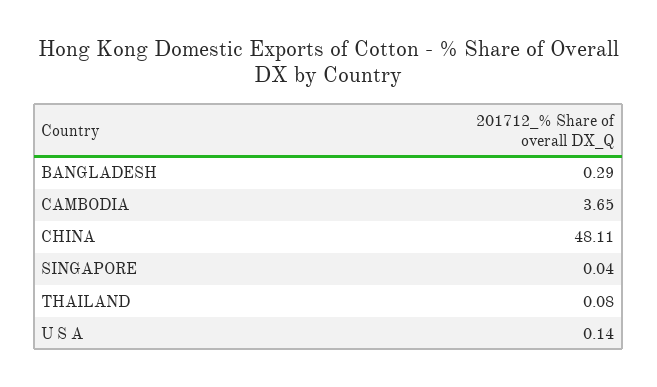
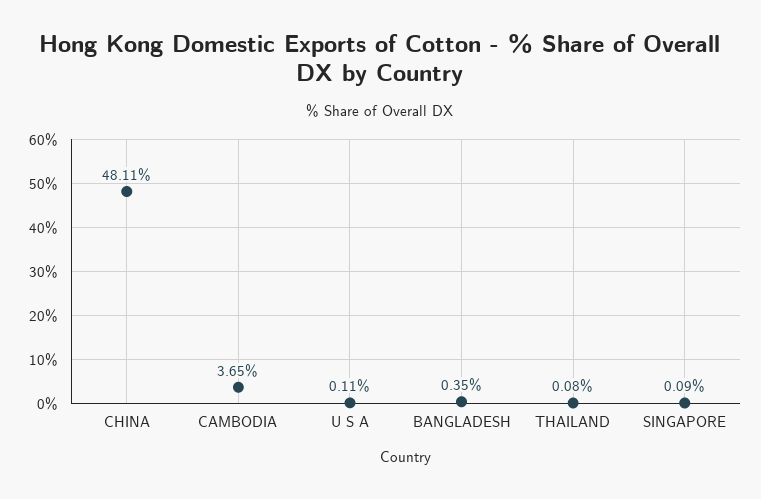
BANGLADESH: 0.29 -> 0.35
SINGAPORE: 0.04 -> 0.09
U S A: 0.14 -> 0.11

